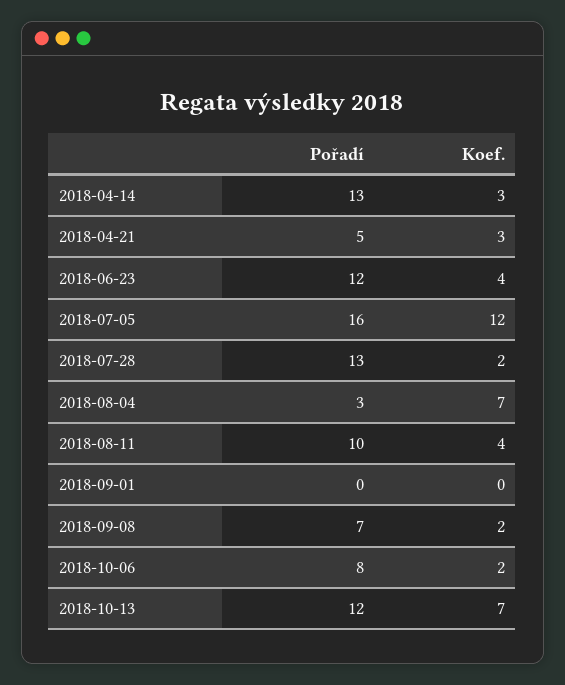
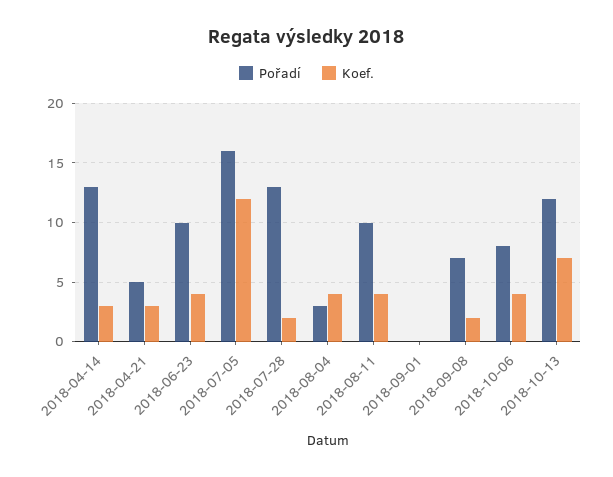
Pořadí, 2018-06-23: 12 -> 10
Koef., 2018-08-04: 7 -> 4
Koef., 2018-10-06: 2 -> 4

